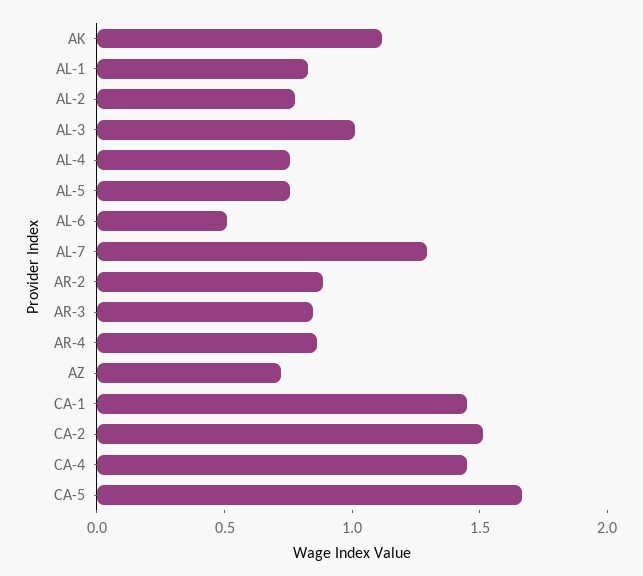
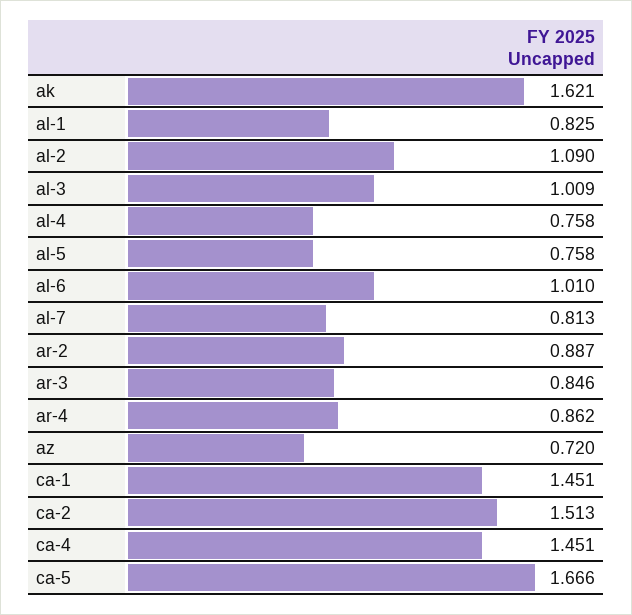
AK: 1.1 -> 1.621
AL-2: 0.8 -> 1.09
AL-6: 0.5 -> 1.01
AL-7: 1.3 -> 0.813

